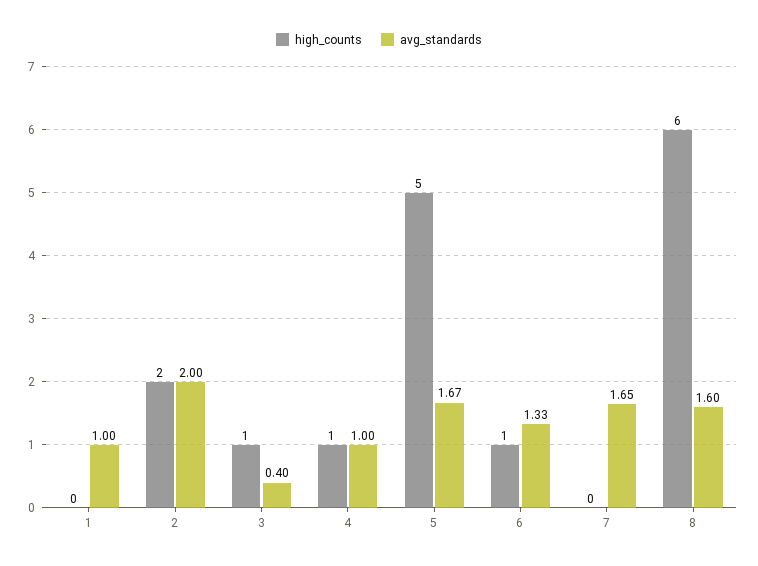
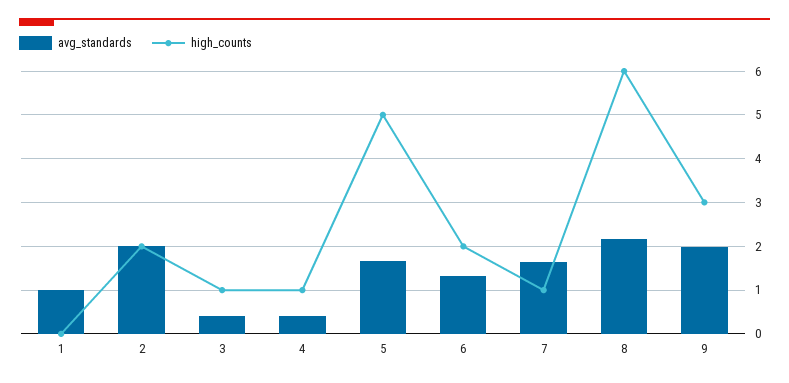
avg_standards, 4: 1 -> 0.4
high_counts, 6: 1 -> 2
high_counts, 7: 0 -> 1
avg_standards, 8: 1.6 -> 2.2
avg_standards, 9: none -> 2
high_counts, 9: none -> 3

